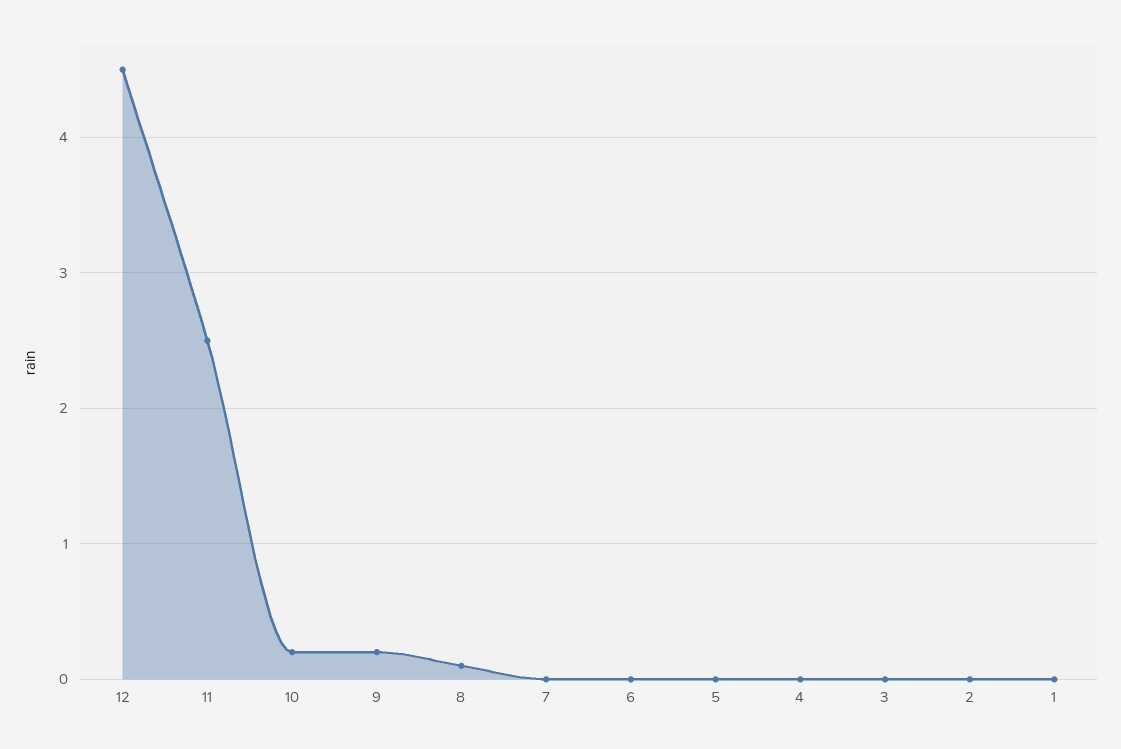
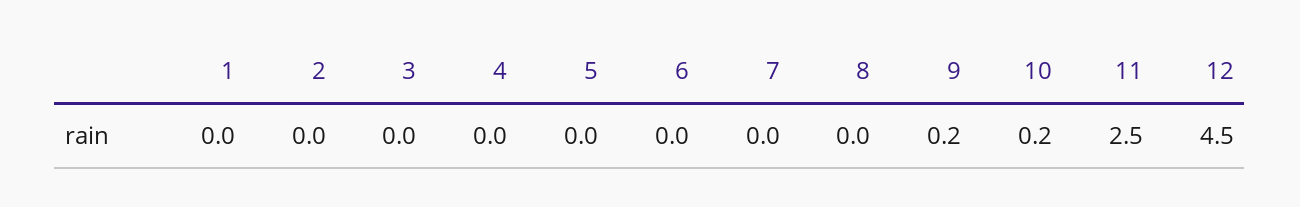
8: 0.1 -> 0

